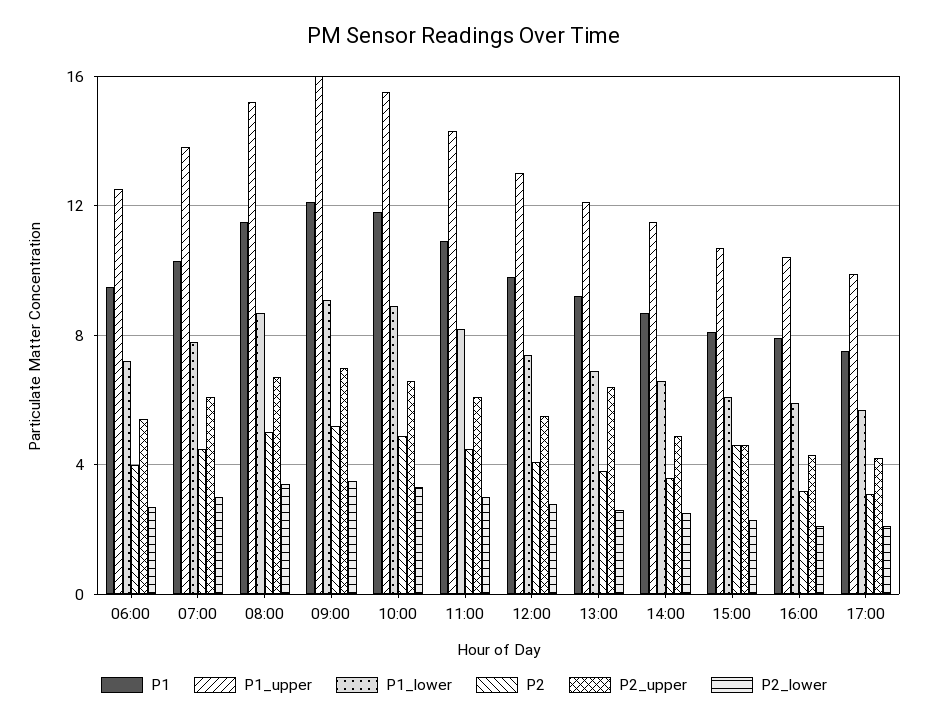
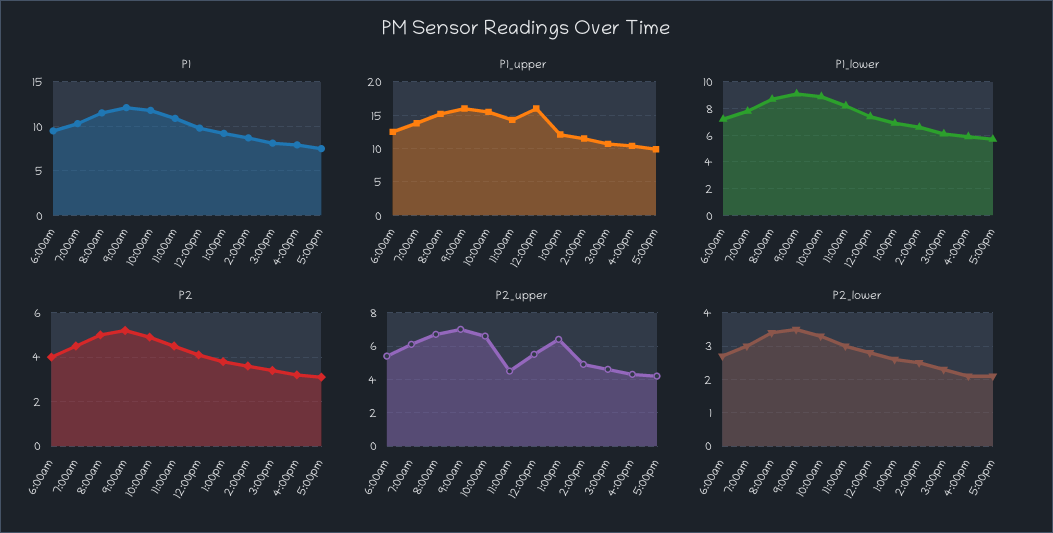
P2_upper, 11:00: 6 -> 4.5
P1_upper, 12:00: 13 -> 16
P2, 15:00: 4.5 -> 3.5

